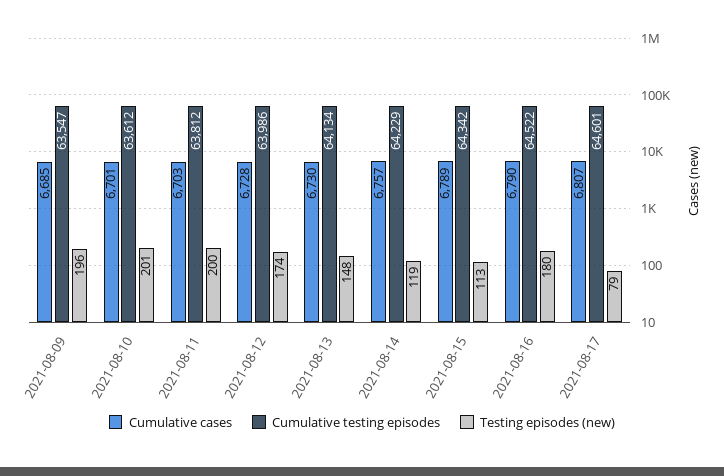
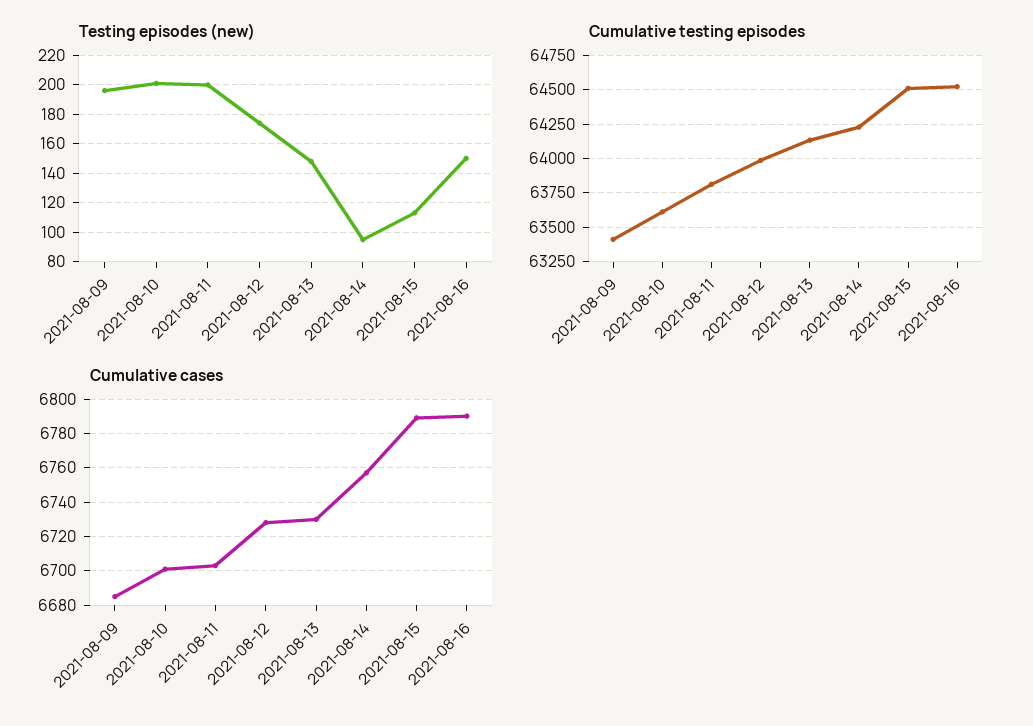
Cumulative testing episodes, 2021-08-09: 63547 -> 63400
Testing episodes (new), 2021-08-14: 119 -> 95
Cumulative testing episodes, 2021-08-15: 64342 -> 64500
Testing episodes (new), 2021-08-16: 180 -> 150
Cumulative cases, 2021-08-17: 6807 -> none
Cumulative testing episodes, 2021-08-17: 64601 -> none
Testing episodes (new), 2021-08-17: 79 -> none

